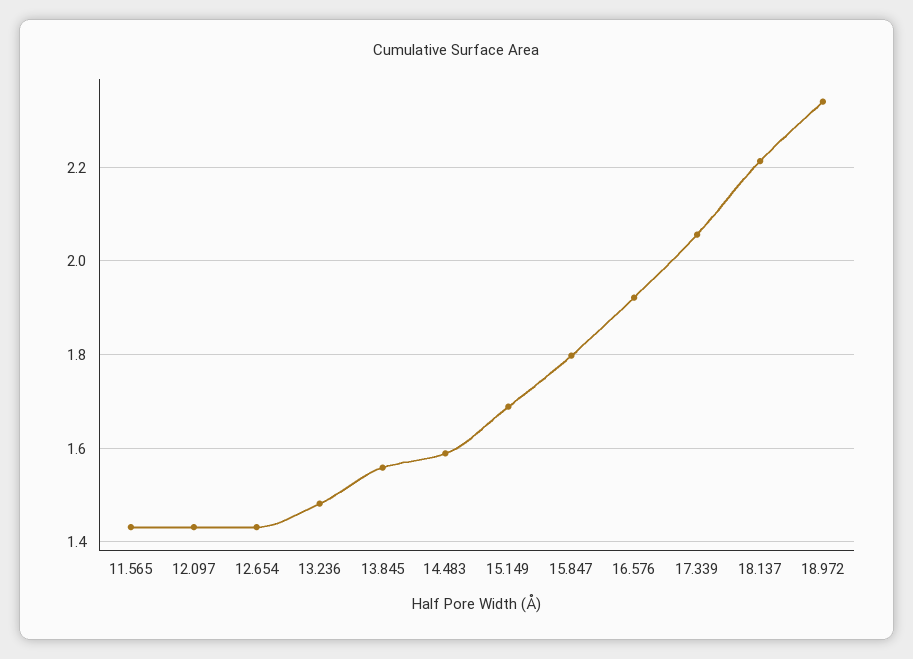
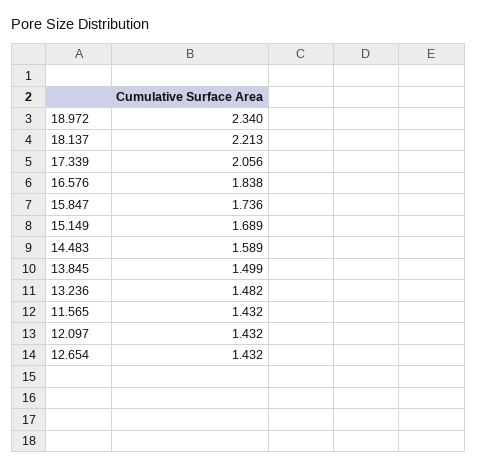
13.845: 1.56 -> 1.499
15.847: 1.8 -> 1.736
16.576: 1.92 -> 1.838

